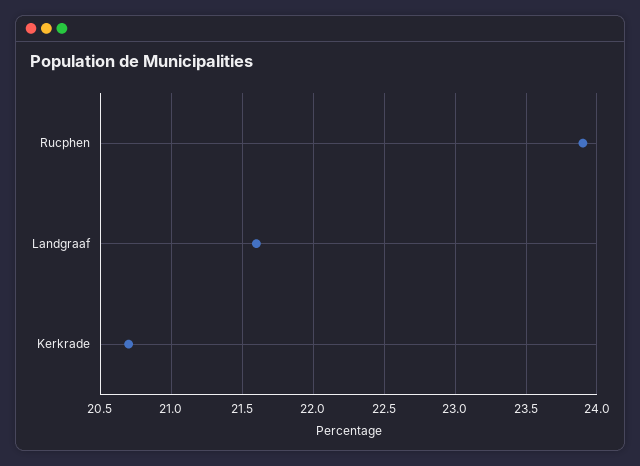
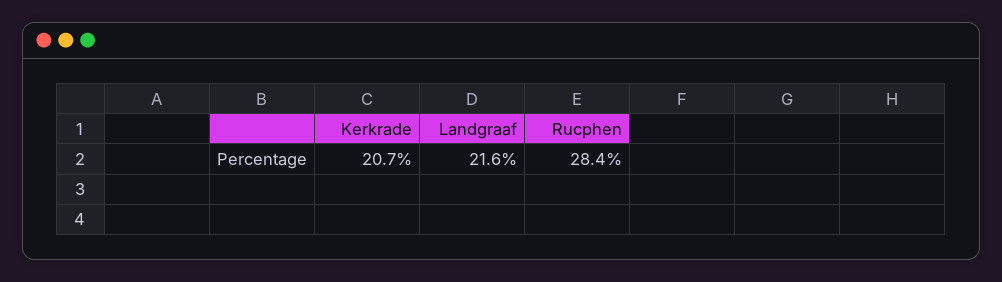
Rucphen: 23.9 -> 28.4

